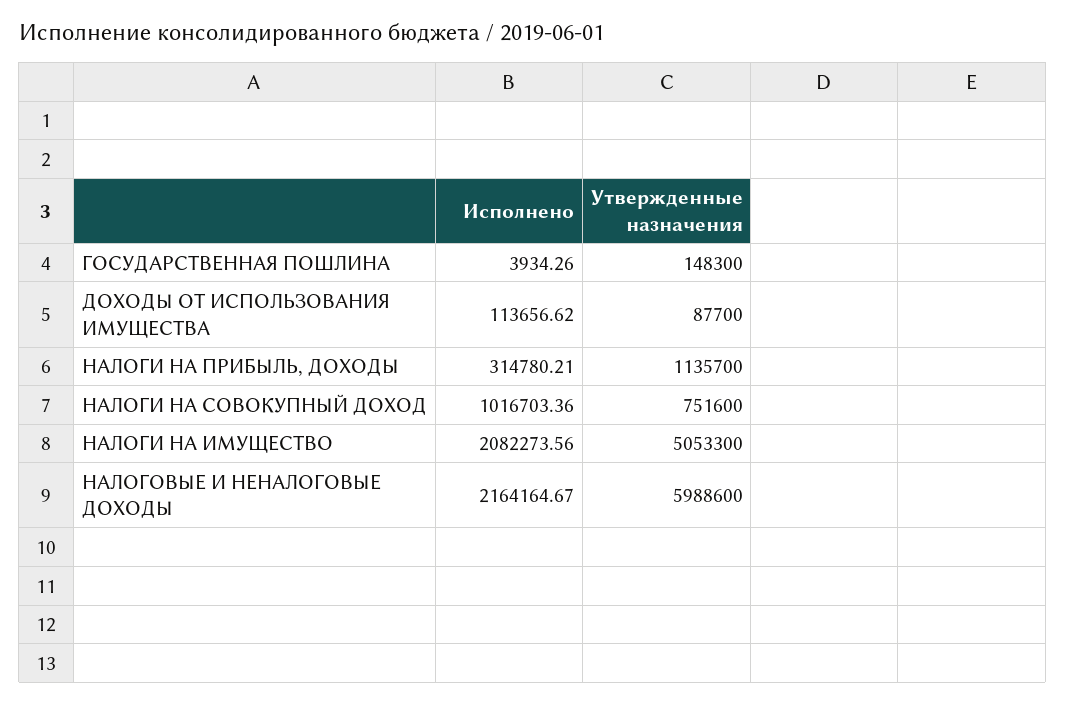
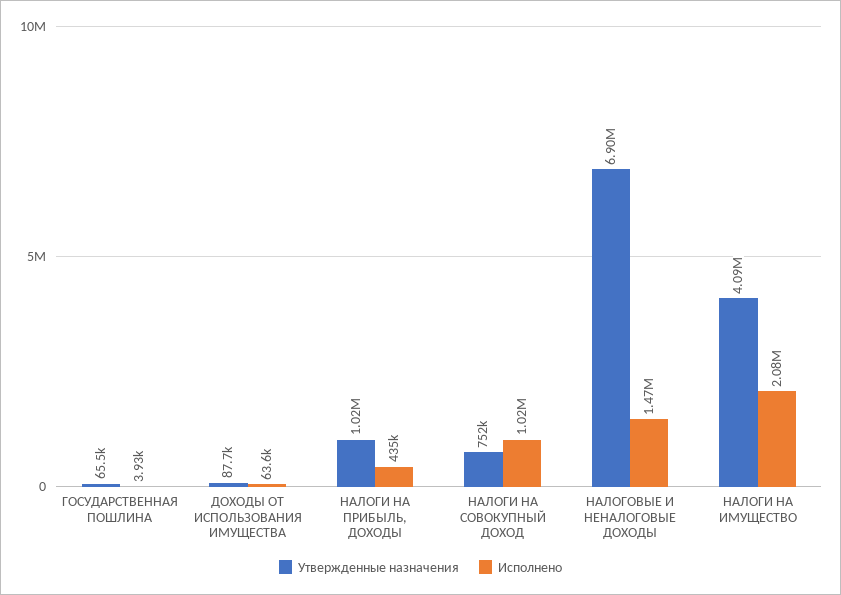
Утвержденные назначения, ГОСУДАРСТВЕННАЯ ПОШЛИНА: 148300 -> 65500
Исполнено, ДОХОДЫ ОТ ИСПОЛЬЗОВАНИЯ ИМУЩЕСТВА: 113656.62 -> 63600
Исполнено, НАЛОГИ НА ПРИБЫЛЬ, ДОХОДЫ: 314780.21 -> 435000
Утвержденные назначения, НАЛОГИ НА ПРИБЫЛЬ, ДОХОДЫ: 1135700 -> 1020000
Утвержденные назначения, НАЛОГИ НА ИМУЩЕСТВО: 5053300 -> 4090000
Исполнено, НАЛОГОВЫЕ И НЕНАЛОГОВЫЕ ДОХОДЫ: 2164164.67 -> 1470000
Утвержденные назначения, НАЛОГОВЫЕ И НЕНАЛОГОВЫЕ ДОХОДЫ: 5988600 -> 6900000

